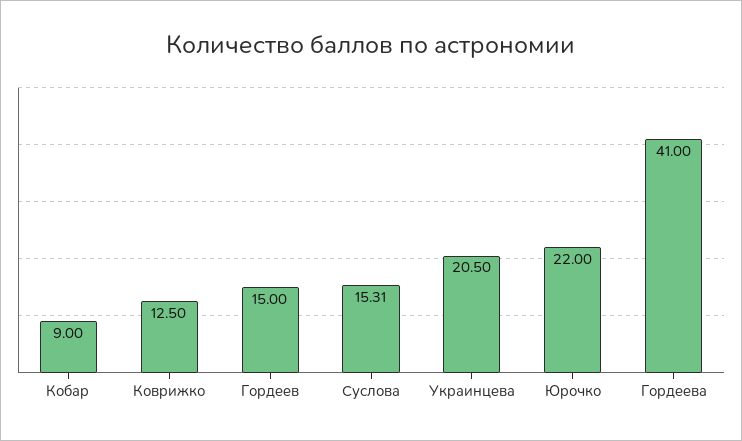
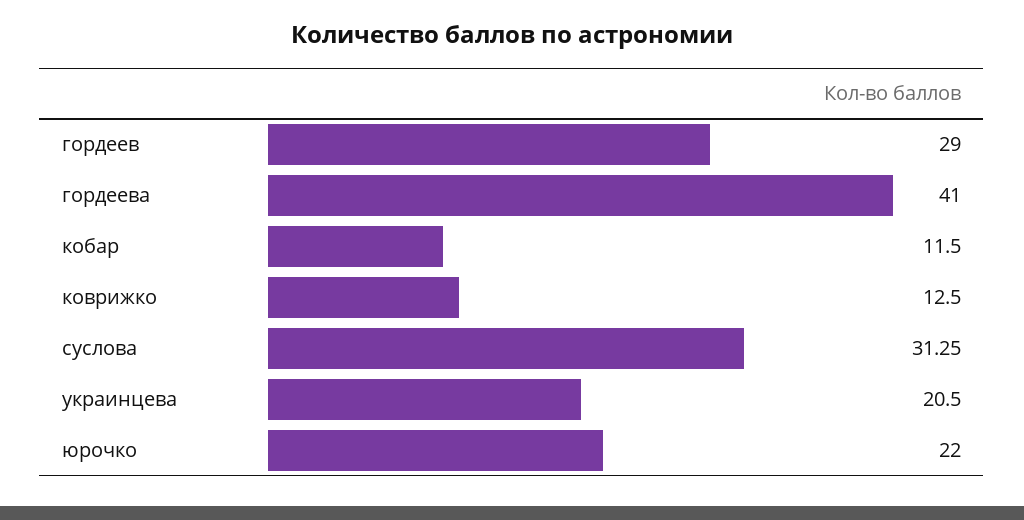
Кобар: 9 -> 11.5
Гордеев: 15 -> 29
Суслова: 15.31 -> 31.25

